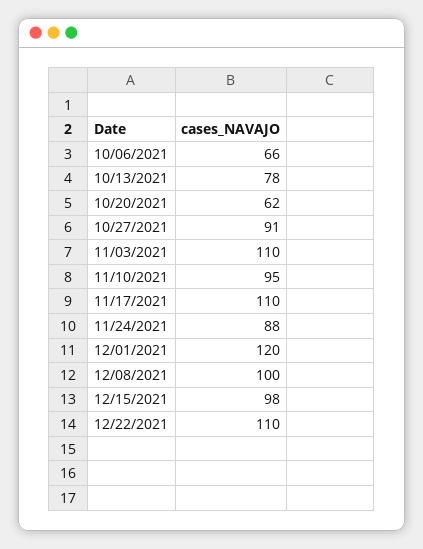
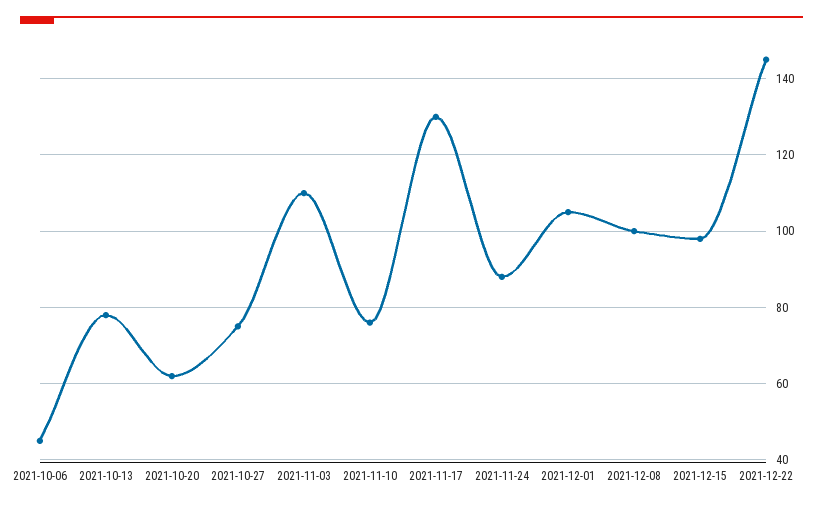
10/06/2021: 66 -> 45
10/27/2021: 91 -> 75
11/10/2021: 95 -> 75
11/17/2021: 110 -> 130
12/01/2021: 120 -> 105
12/22/2021: 110 -> 145

